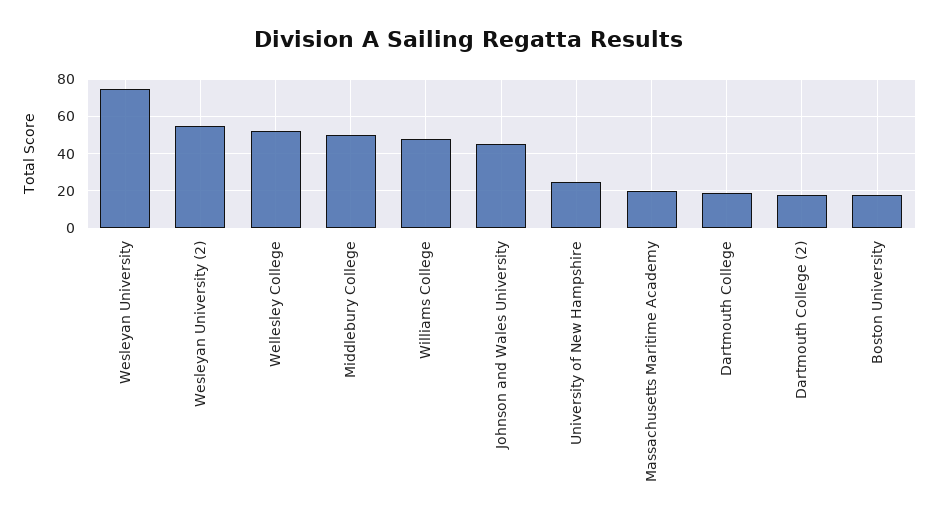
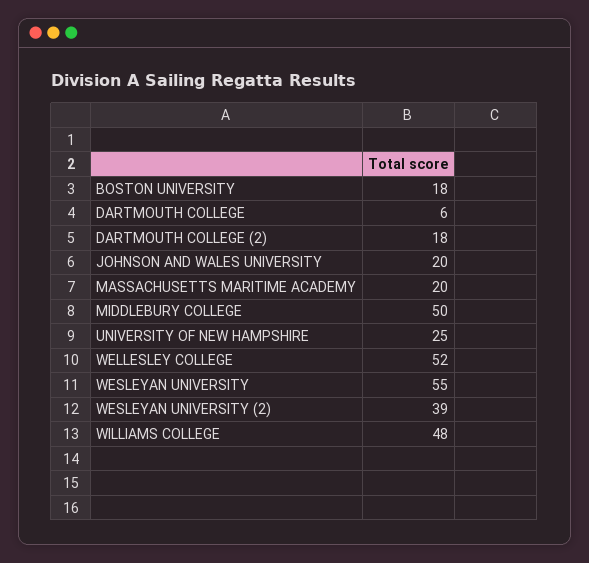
Wesleyan University: 75 -> 55
Wesleyan University (2): 55 -> 39
Johnson and Wales University: 45 -> 20
Dartmouth College: 20 -> 6

